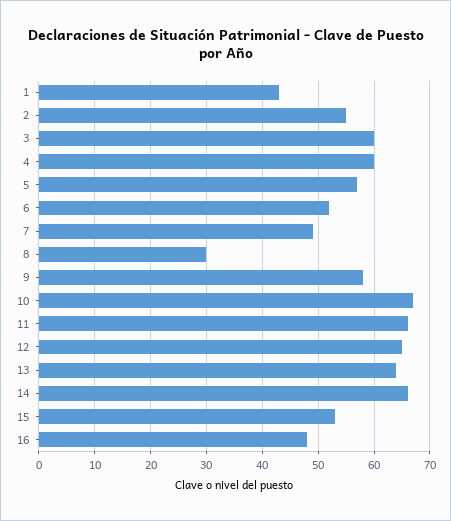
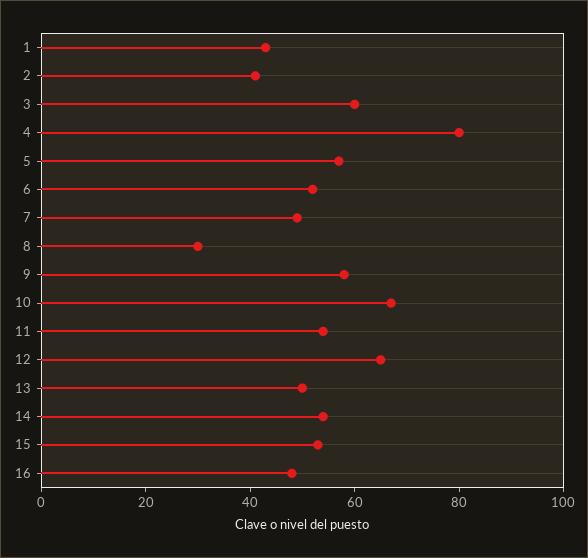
2: 55 -> 40
4: 60 -> 80
11: 65 -> 55
13: 65 -> 50
14: 65 -> 55

